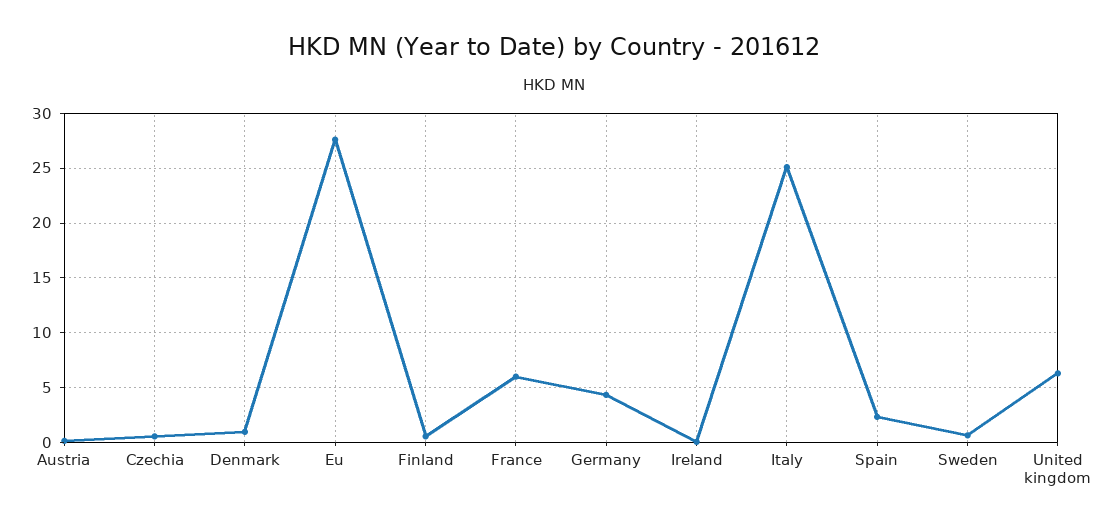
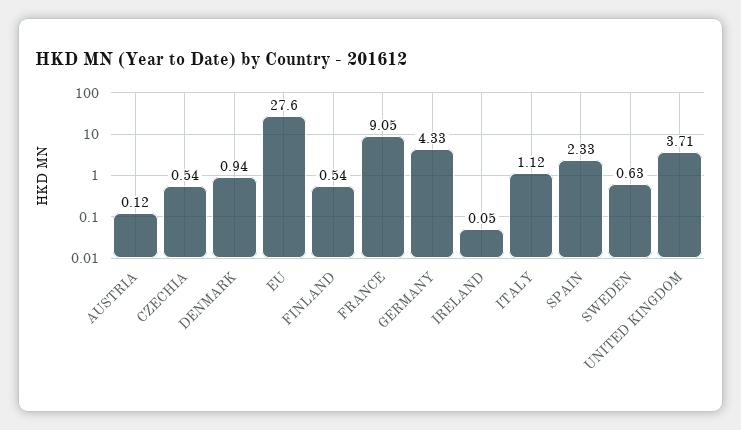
France: 6 -> 9.05
Italy: 25 -> 1.12
United kingdom: 6 -> 3.71

